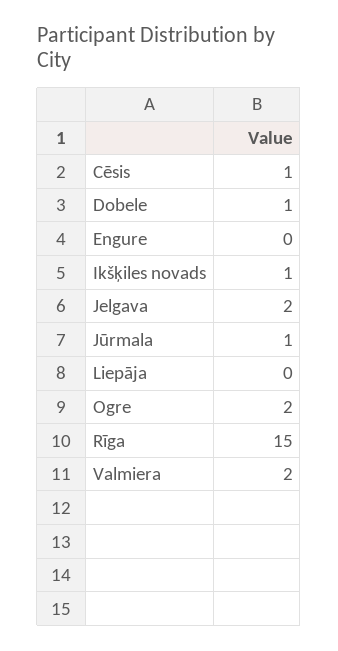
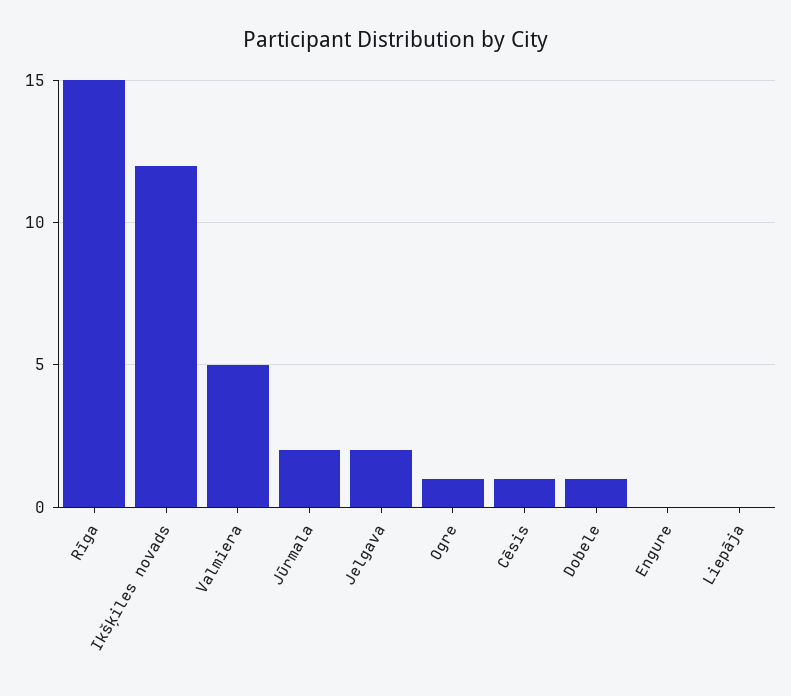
Ikšķiles novads: 1 -> 12
Jūrmala: 1 -> 2
Ogre: 2 -> 1
Valmiera: 2 -> 5

